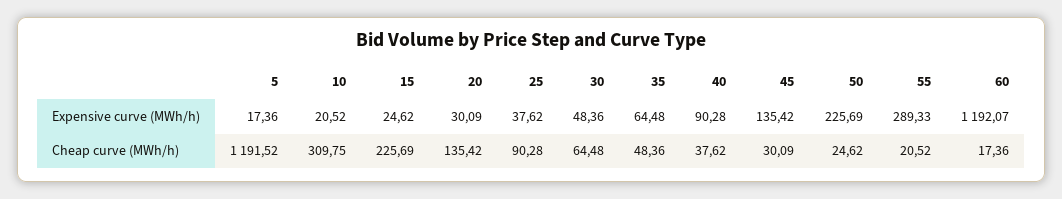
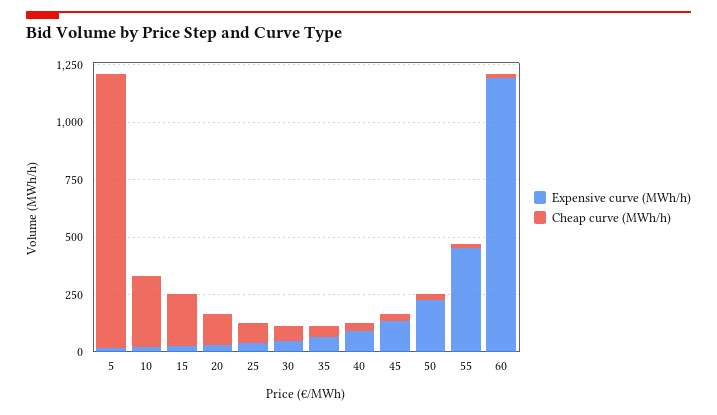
Expensive curve (MWh/h), 55: 289.33 -> 450

